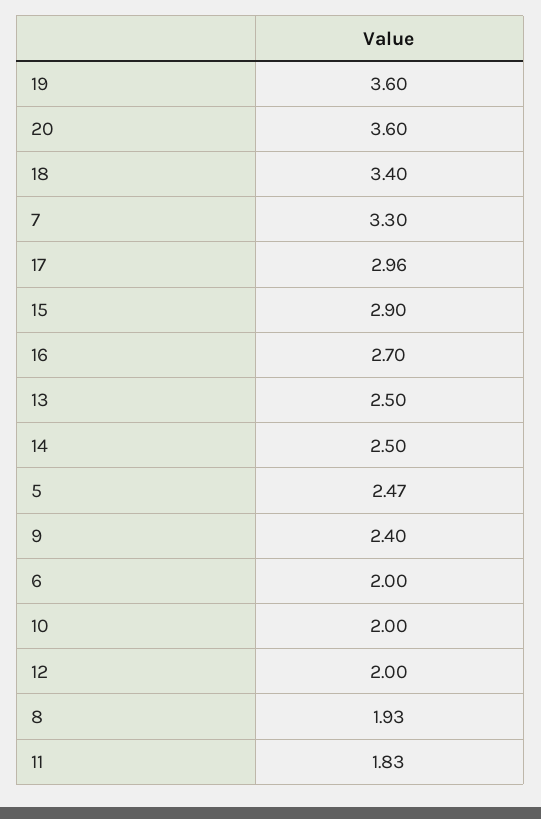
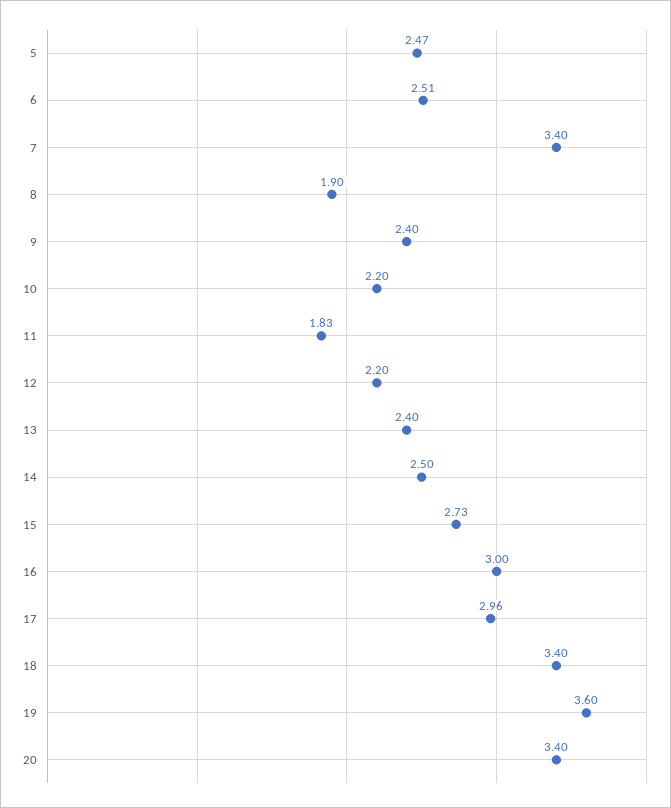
20: 3.6 -> 3.4
7: 3.3 -> 3.4
15: 2.9 -> 2.73
16: 2.7 -> 3
13: 2.5 -> 2.4
6: 2 -> 2.51
10: 2 -> 2.2
12: 2 -> 2.2
8: 1.93 -> 1.9

